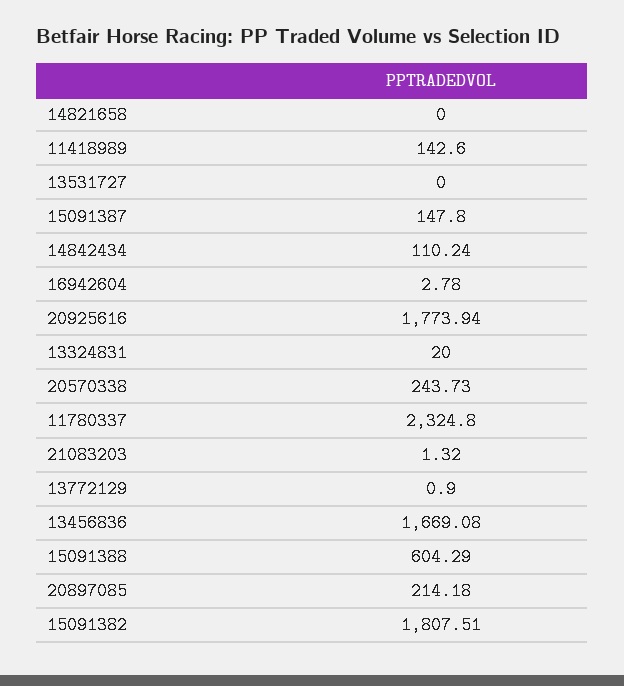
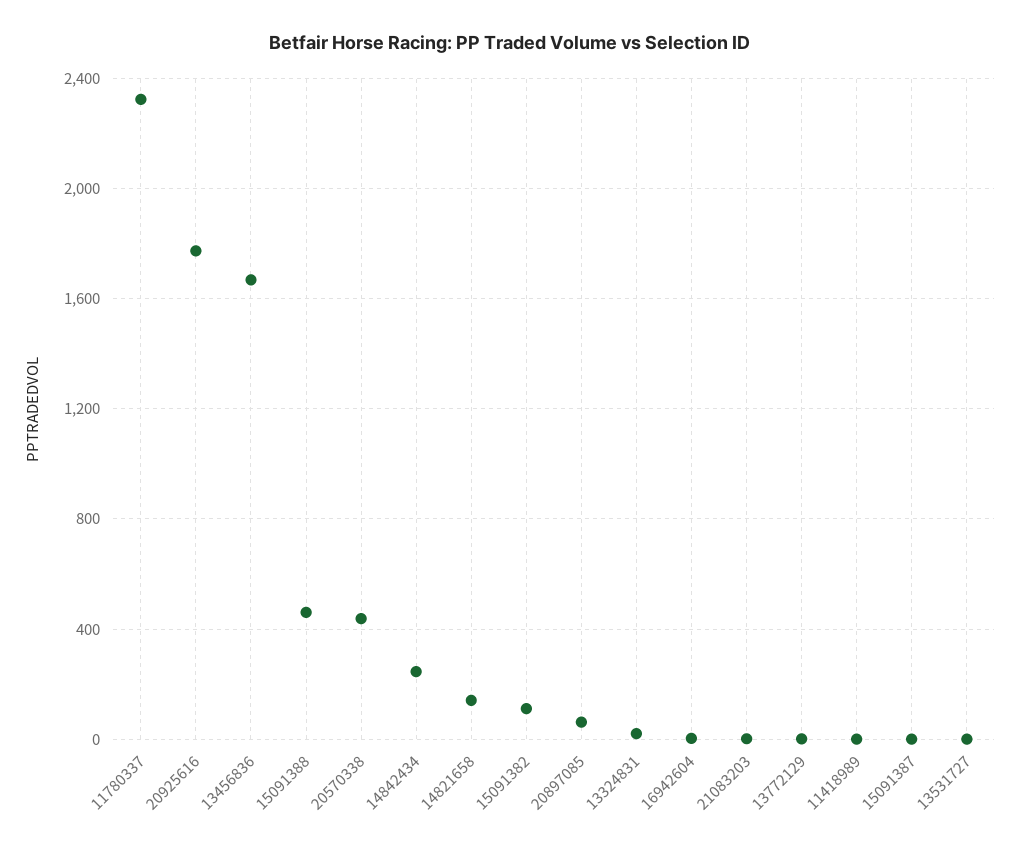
14821658: 0 -> 150
11418989: 142.6 -> 0
15091387: 147.8 -> 0
14842434: 110.24 -> 250
20570338: 243.73 -> 450
15091388: 604.29 -> 450
20897085: 214.18 -> 50
15091382: 1807.51 -> 100

